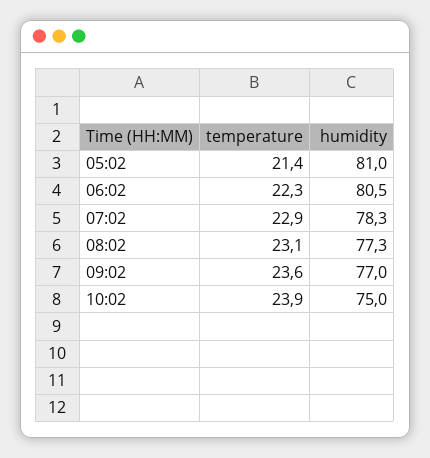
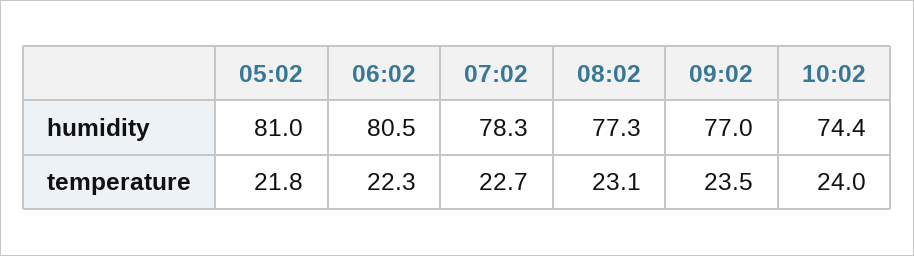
temperature, 05:02: 21.4 -> 21.8
temperature, 07:02: 22.9 -> 22.7
temperature, 09:02: 23.6 -> 23.5
temperature, 10:02: 23.9 -> 24
humidity, 10:02: 75 -> 74.4

